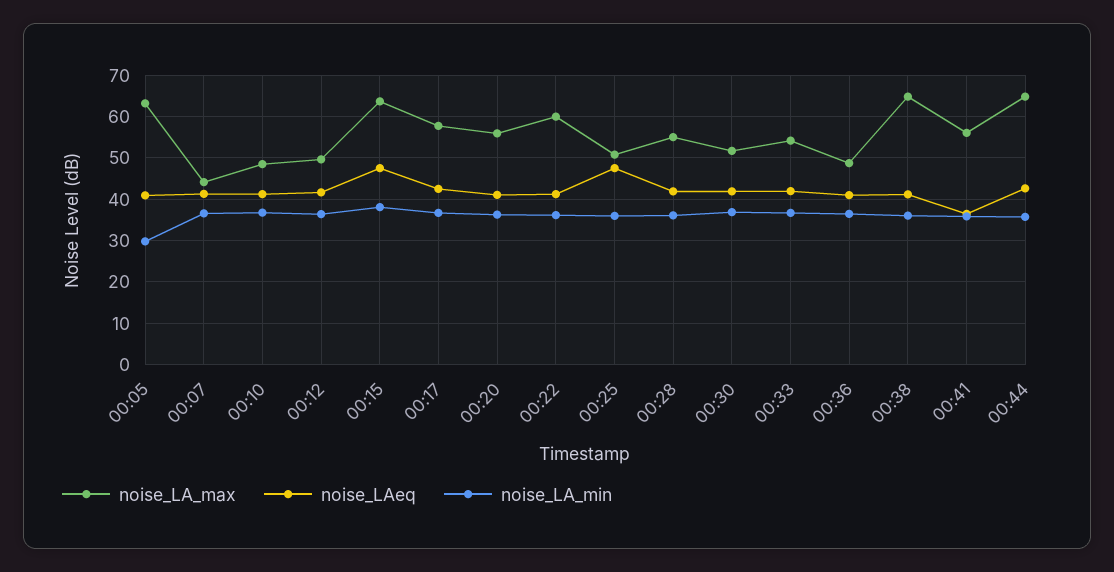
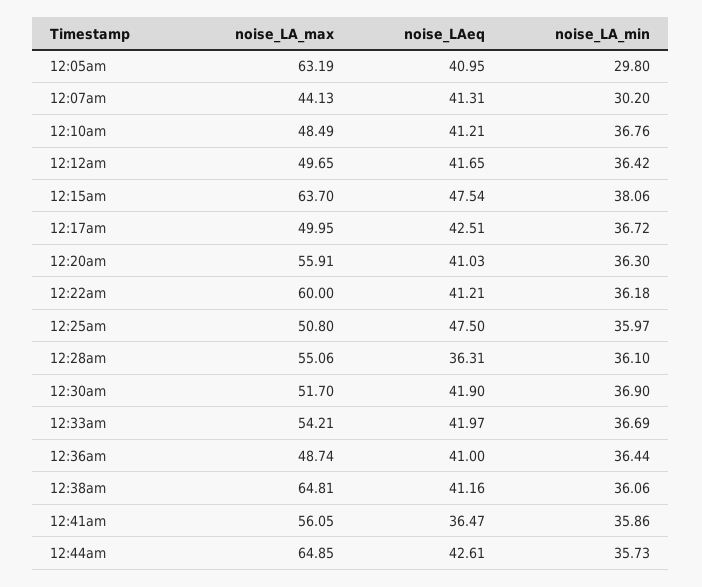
noise_LA_min, 00:07: 36 -> 30.2
noise_LA_max, 00:17: 58 -> 49.95
noise_LAeq, 00:28: 42 -> 36.31

